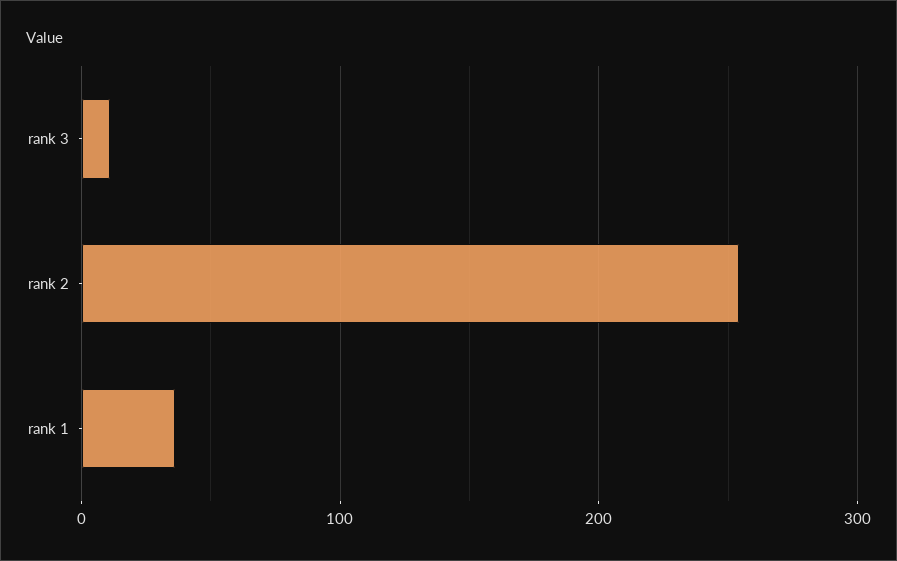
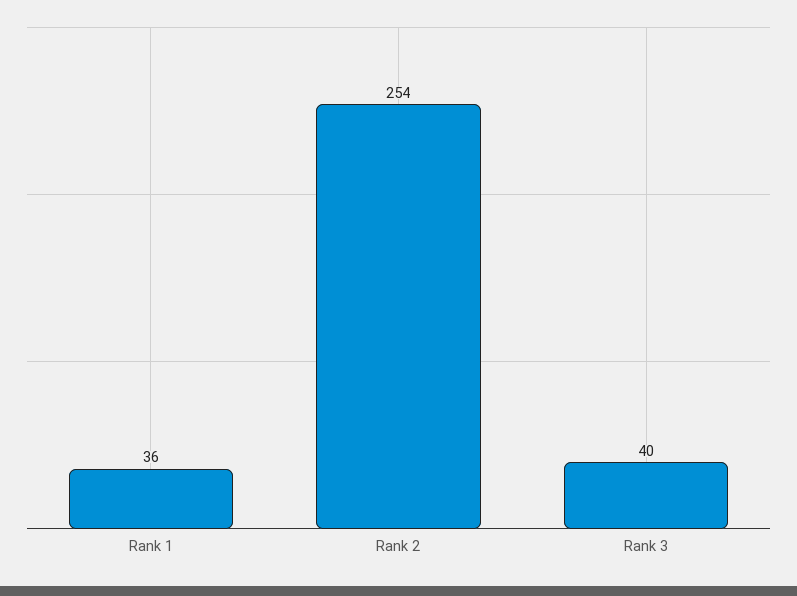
rank 3: 10 -> 40

